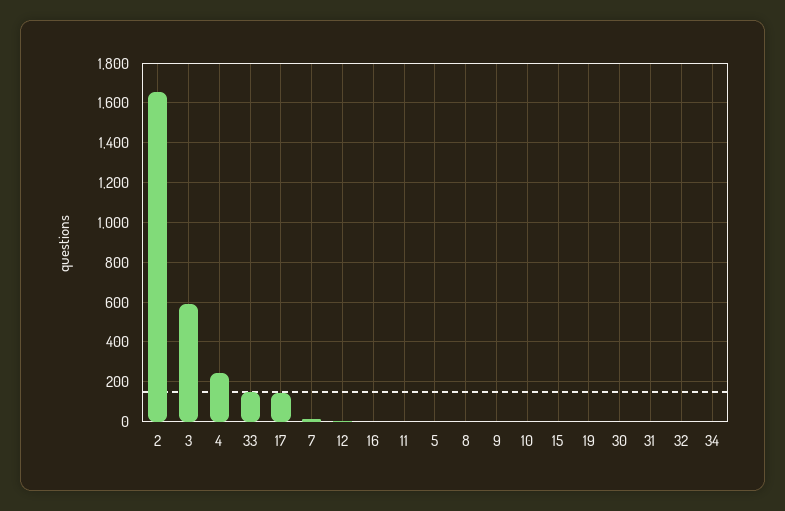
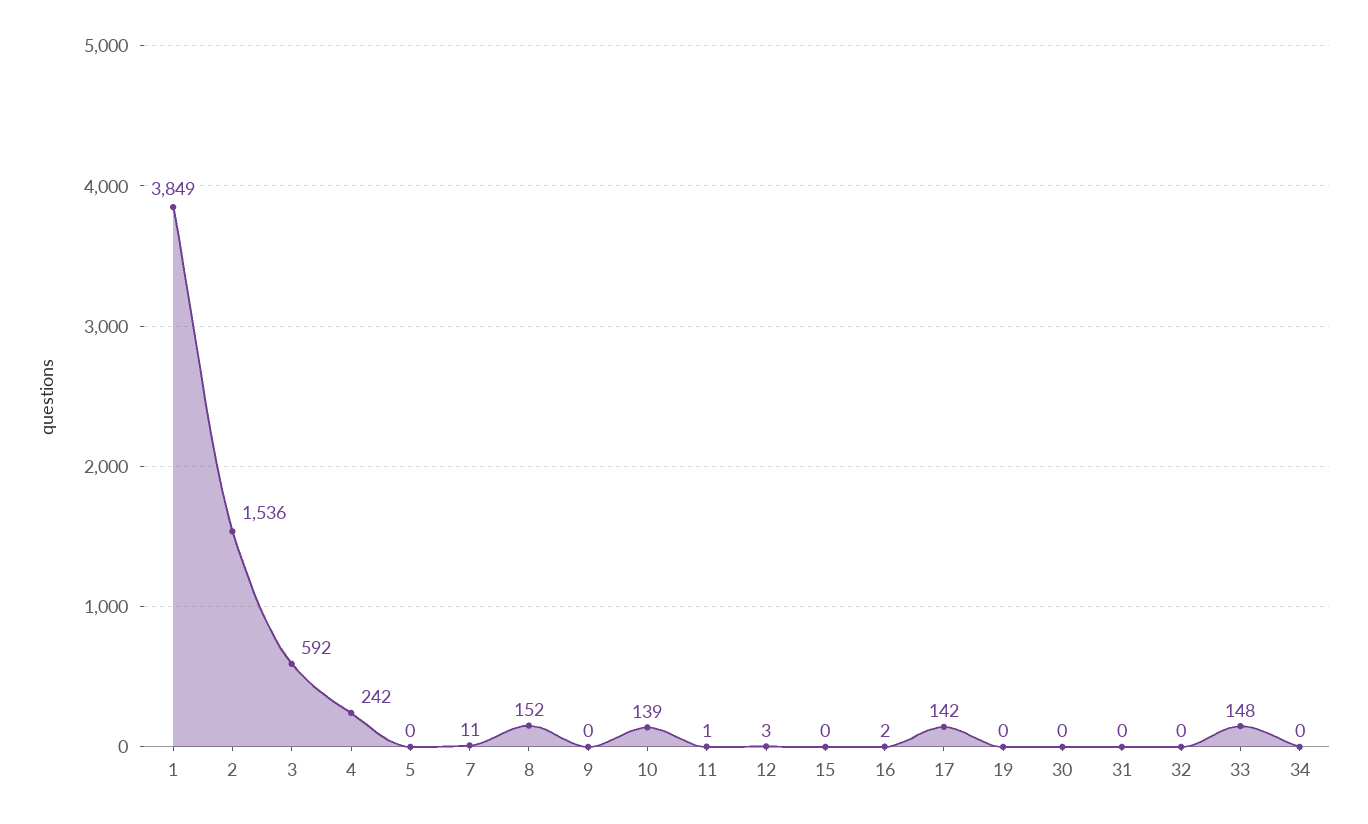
2: 1650 -> 1536
8: 0 -> 152
10: 0 -> 139
1: none -> 3849

